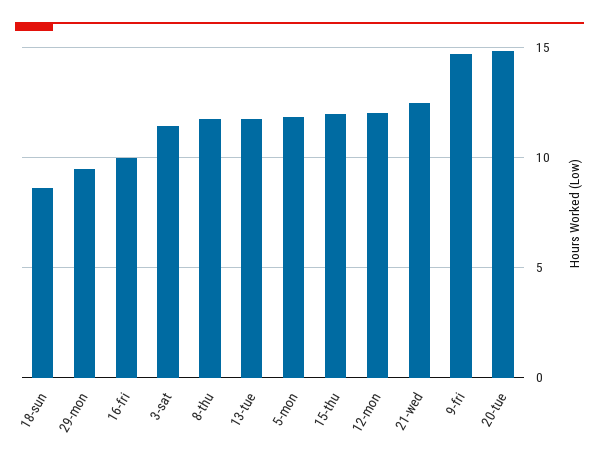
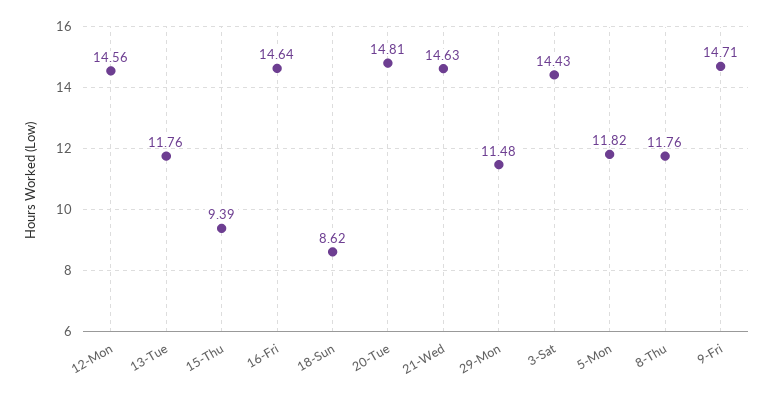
29-mon: 9.5 -> 11.48
16-fri: 10 -> 14.64
3-sat: 11.5 -> 14.43
15-thu: 12 -> 9.39
12-mon: 12 -> 14.56
21-wed: 12.5 -> 14.63

